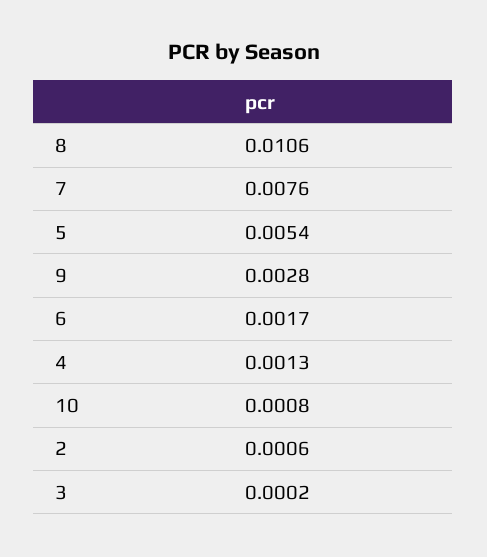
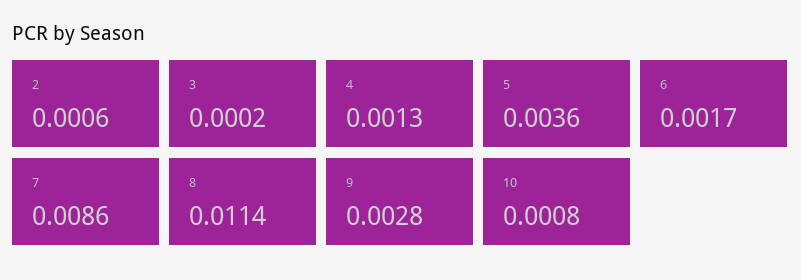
8: 0.0106 -> 0.0114
7: 0.0076 -> 0.0086
5: 0.0054 -> 0.0036

